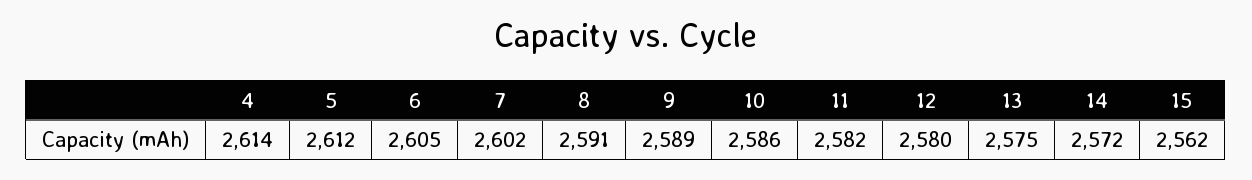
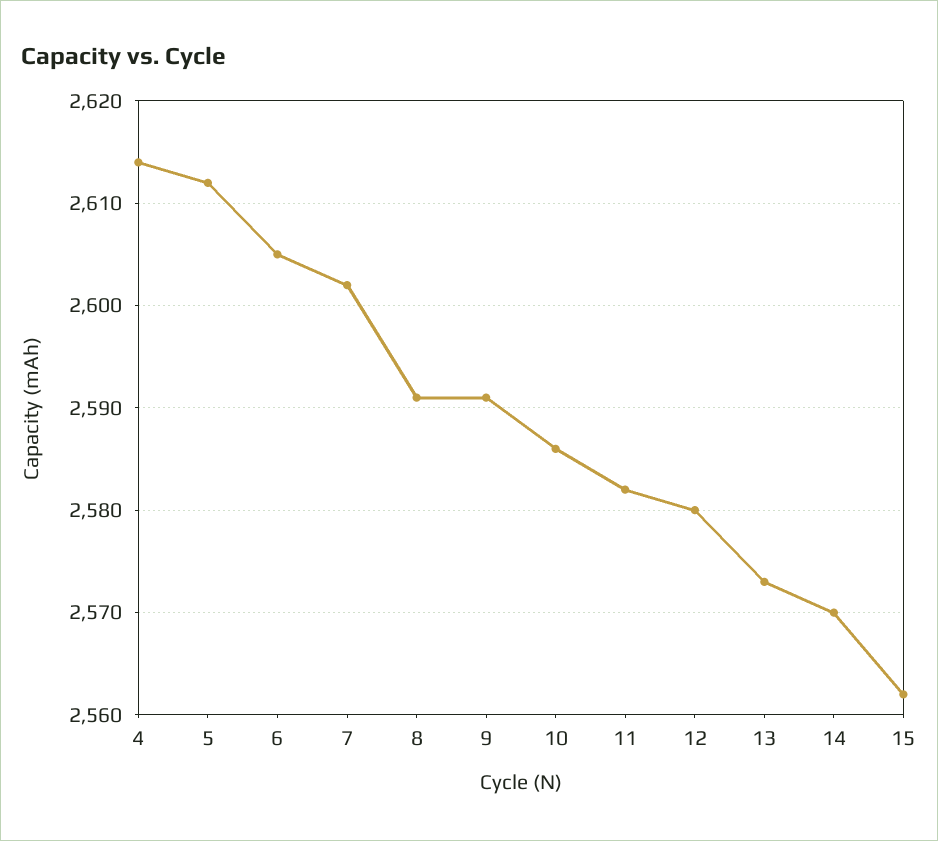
9: 2589 -> 2591
13: 2575 -> 2573
14: 2572 -> 2570

